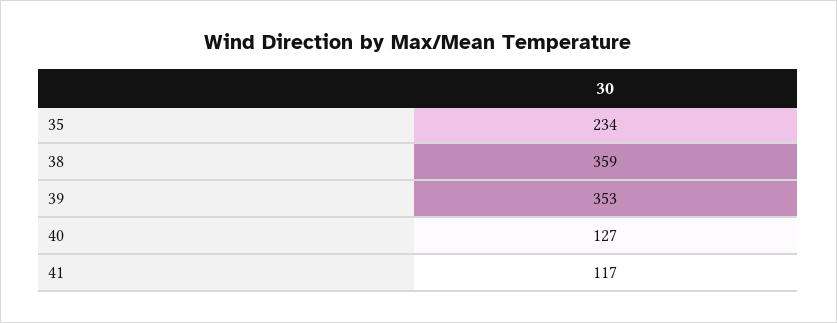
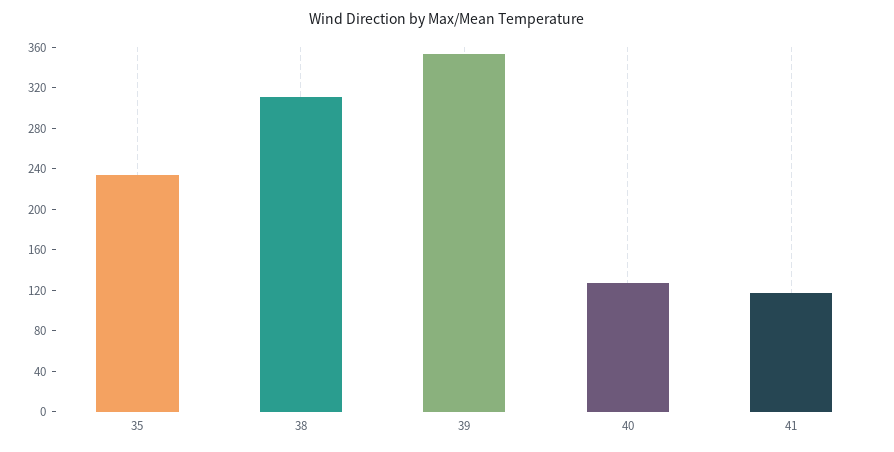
38: 359 -> 310

